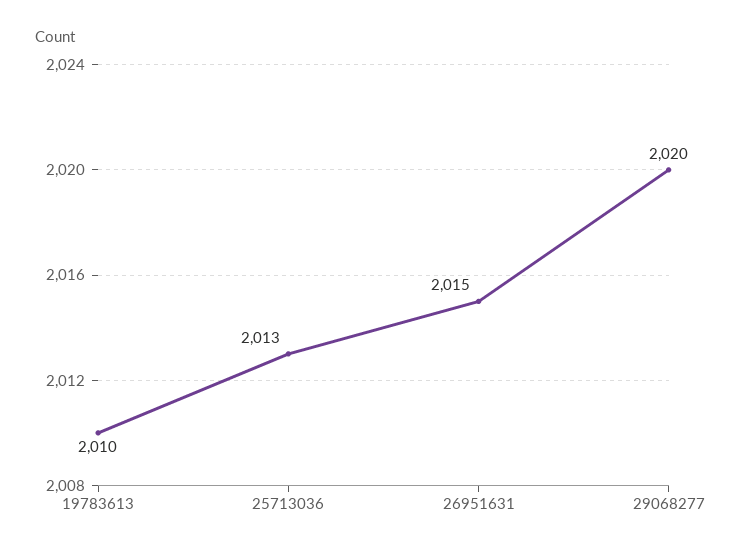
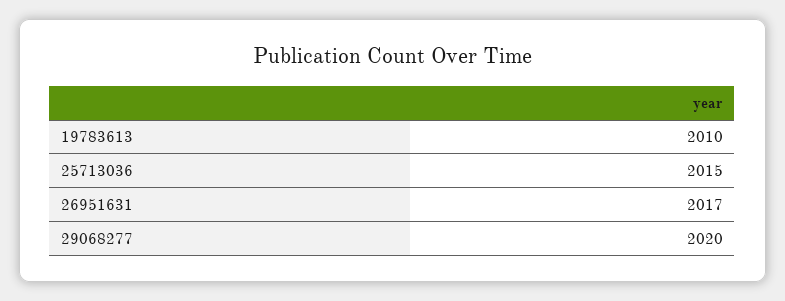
25713036: 2013 -> 2015
26951631: 2015 -> 2017

